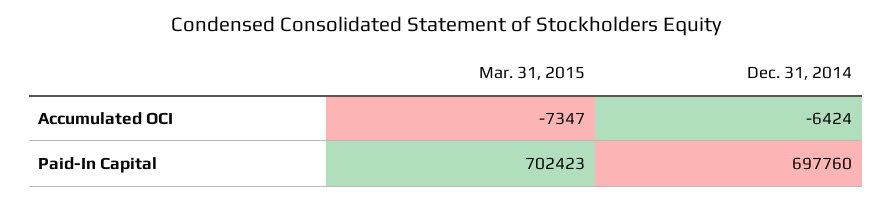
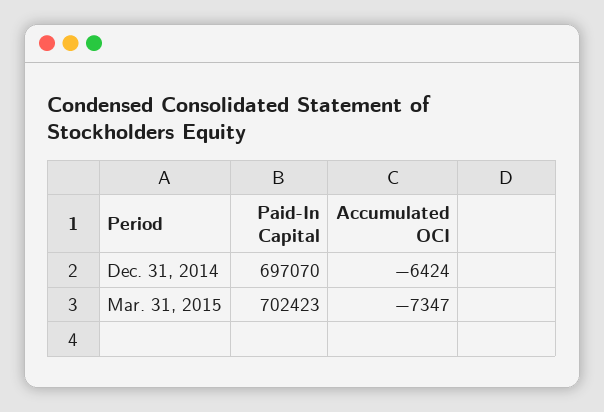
Dec. 31, 2014, Paid-In Capital: 697760 -> 697070

